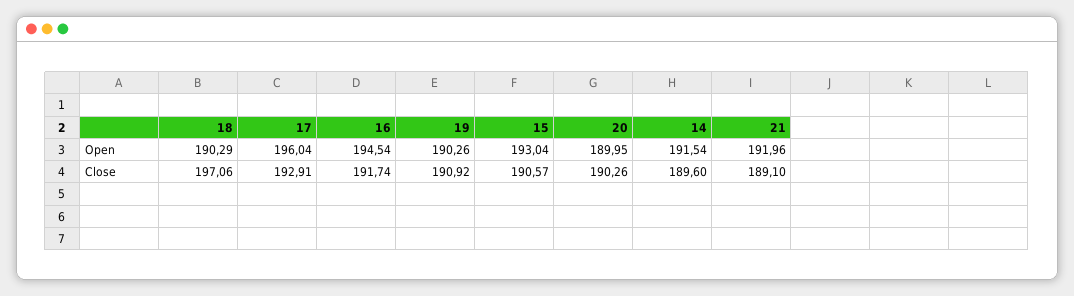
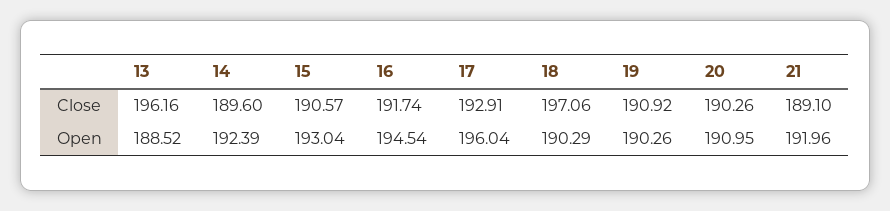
20, Open: 189.95 -> 190.95
14, Open: 191.54 -> 192.39
13, Close: none -> 196.16
13, Open: none -> 188.52

